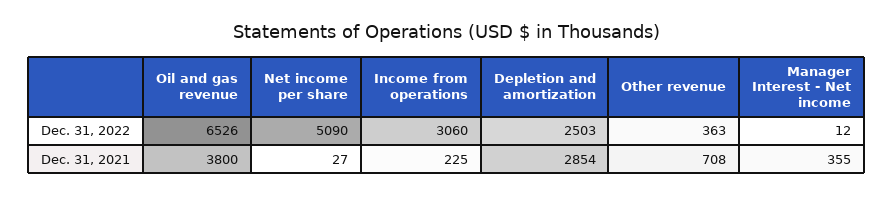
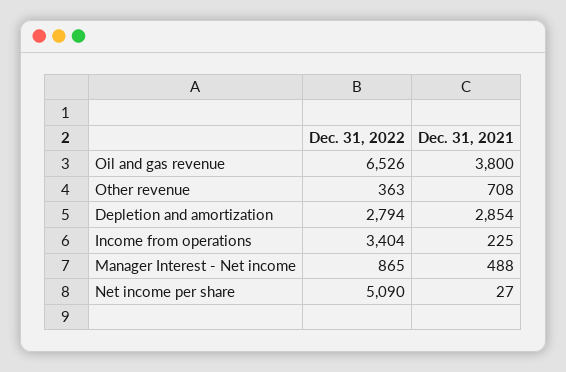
Income from operations, Dec. 31, 2022: 3060 -> 3404
Depletion and amortization, Dec. 31, 2022: 2503 -> 2794
Manager Interest - Net income, Dec. 31, 2022: 12 -> 865
Manager Interest - Net income, Dec. 31, 2021: 355 -> 488

